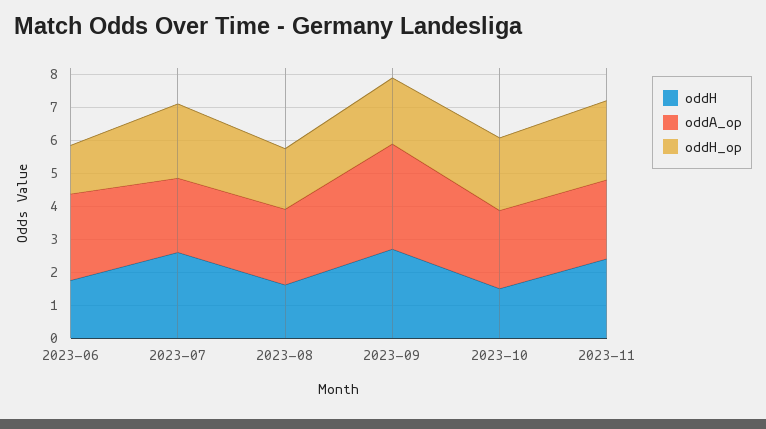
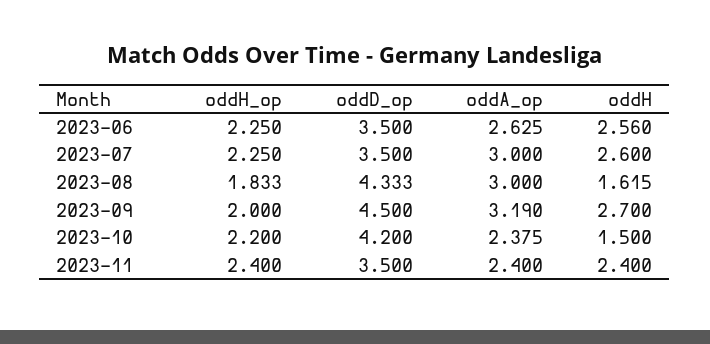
oddH, 2023-06: 1.75 -> 2.56
oddH_op, 2023-06: 1.5 -> 2.25
oddA_op, 2023-07: 2.25 -> 3
oddA_op, 2023-08: 2.25 -> 3
oddD_op, 2023-06: none -> 3.5
oddD_op, 2023-07: none -> 3.5
oddD_op, 2023-08: none -> 4.333
oddD_op, 2023-09: none -> 4.5
oddD_op, 2023-10: none -> 4.2
oddD_op, 2023-11: none -> 3.5

